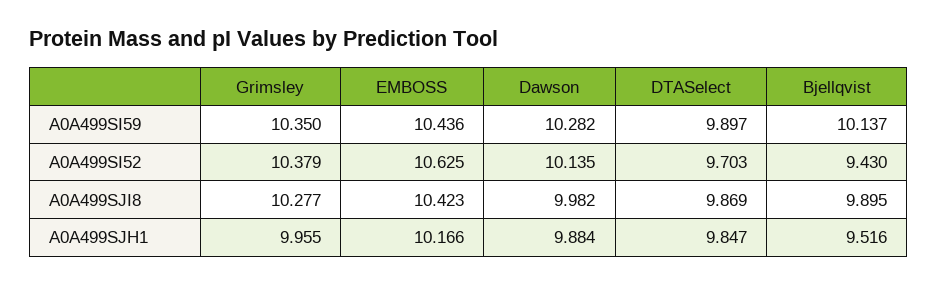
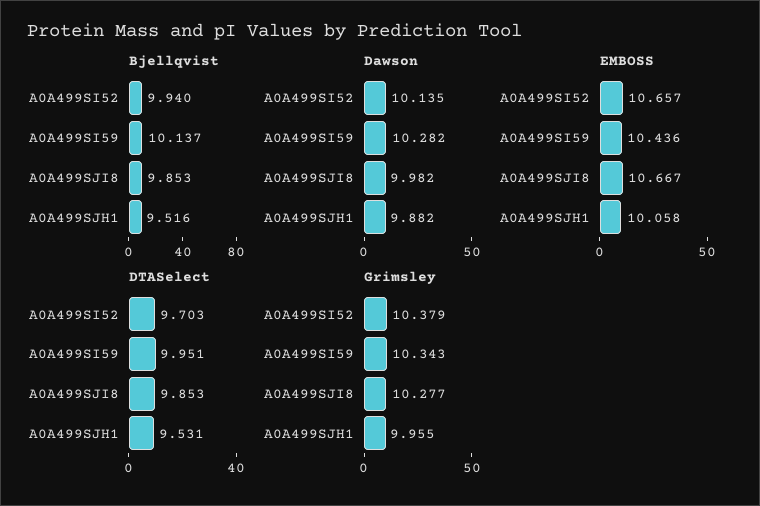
Grimsley, A0A499SI59: 10.35 -> 10.343
DTASelect, A0A499SI59: 9.897 -> 9.951
EMBOSS, A0A499SI52: 10.625 -> 10.657
Bjellqvist, A0A499SI52: 9.43 -> 9.94
EMBOSS, A0A499SJI8: 10.423 -> 10.667
DTASelect, A0A499SJI8: 9.869 -> 9.853
Bjellqvist, A0A499SJI8: 9.895 -> 9.853
EMBOSS, A0A499SJH1: 10.166 -> 10.058
Dawson, A0A499SJH1: 9.884 -> 9.882
DTASelect, A0A499SJH1: 9.847 -> 9.531

